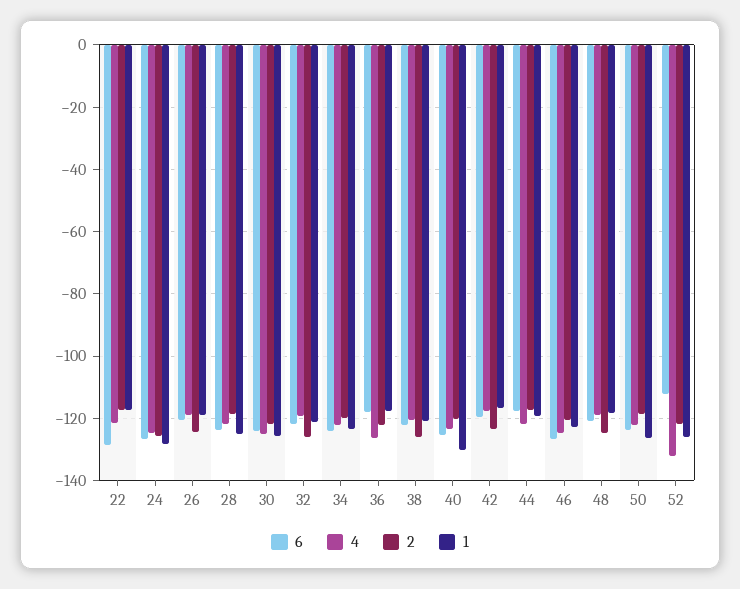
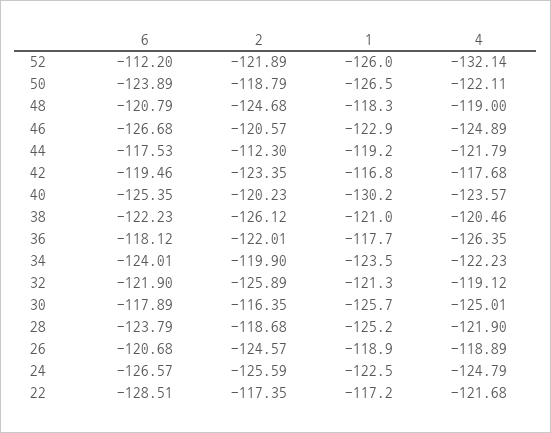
1, 24: -128 -> -122.5
6, 30: -124 -> -117.89
2, 30: -122 -> -116.35
2, 44: -118 -> -112.3

